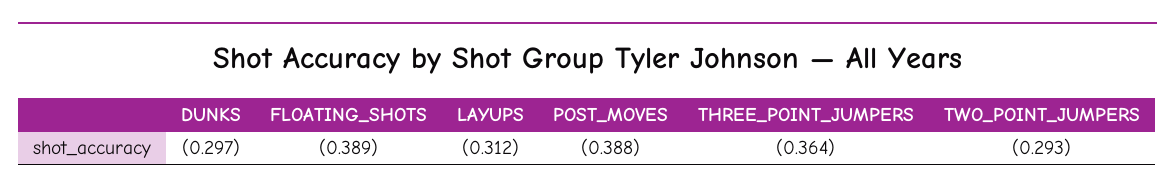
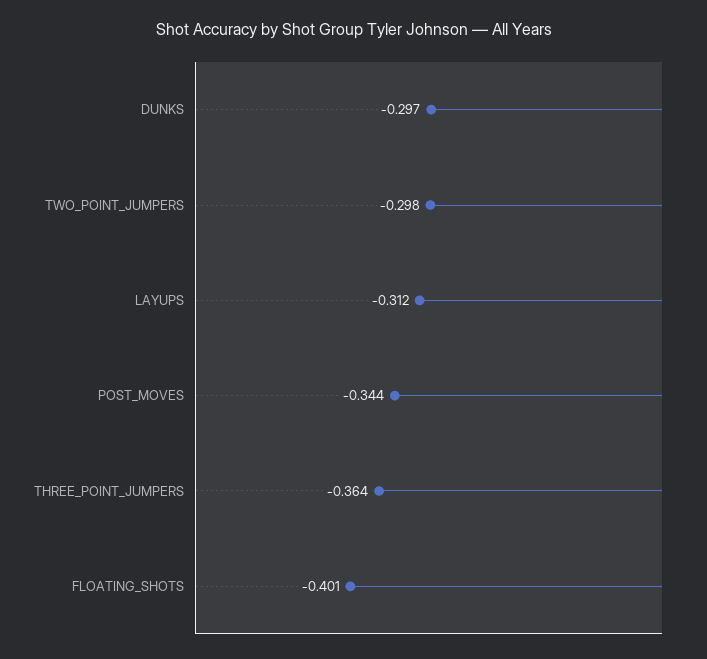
FLOATING_SHOTS: -0.389 -> -0.401
POST_MOVES: -0.388 -> -0.344
TWO_POINT_JUMPERS: -0.293 -> -0.298

